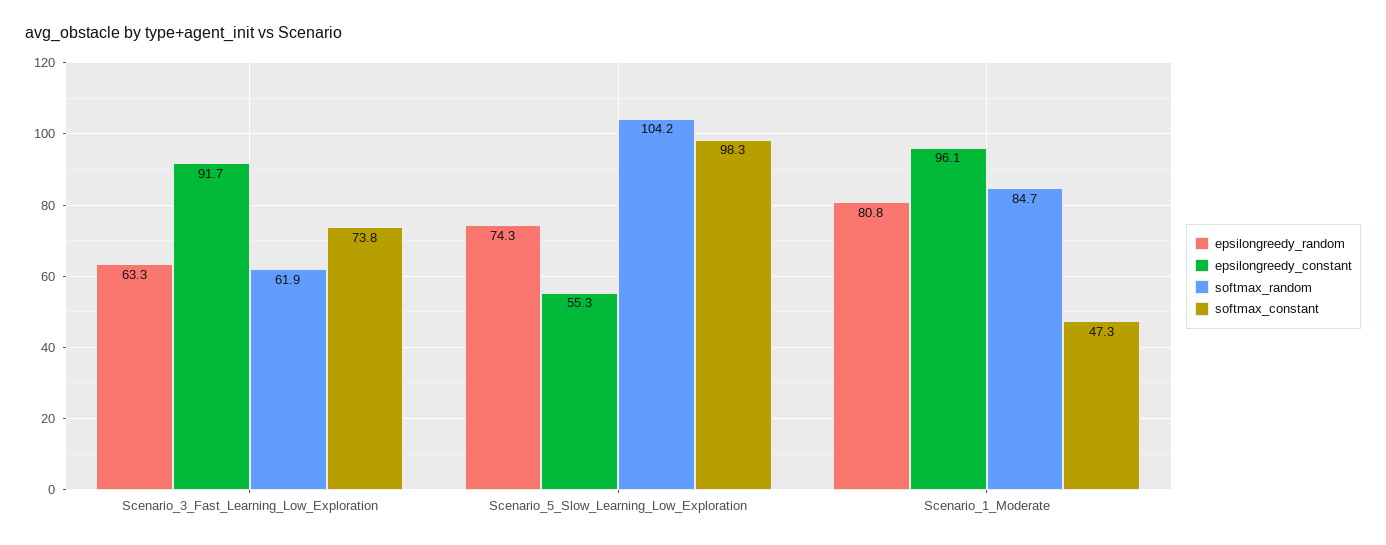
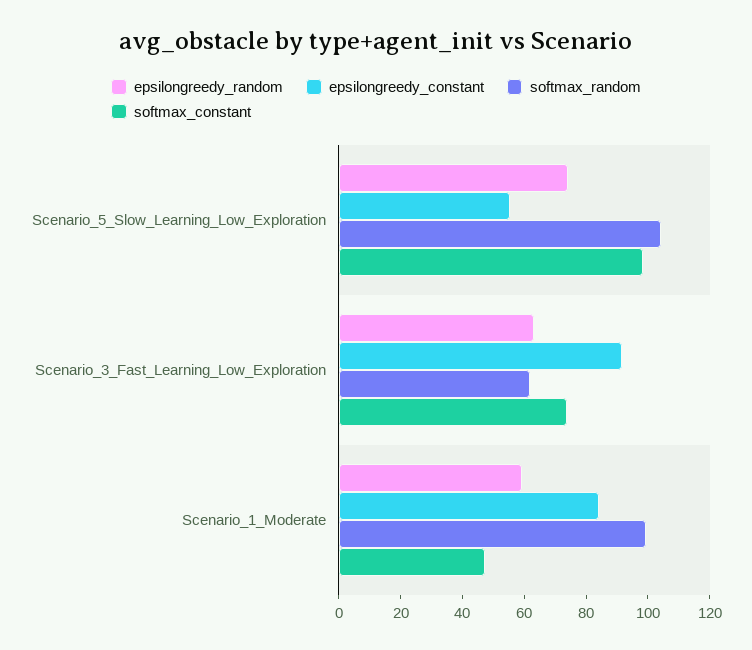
epsilongreedy_random, Scenario_1_Moderate: 80.8 -> 60
epsilongreedy_constant, Scenario_1_Moderate: 96.1 -> 85
softmax_random, Scenario_1_Moderate: 84.7 -> 100

